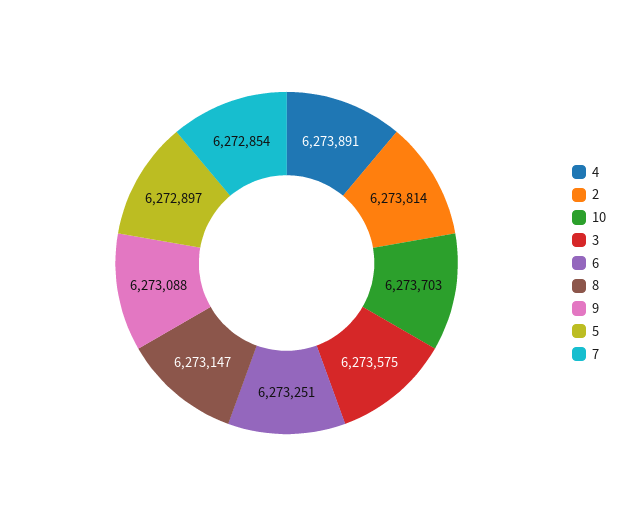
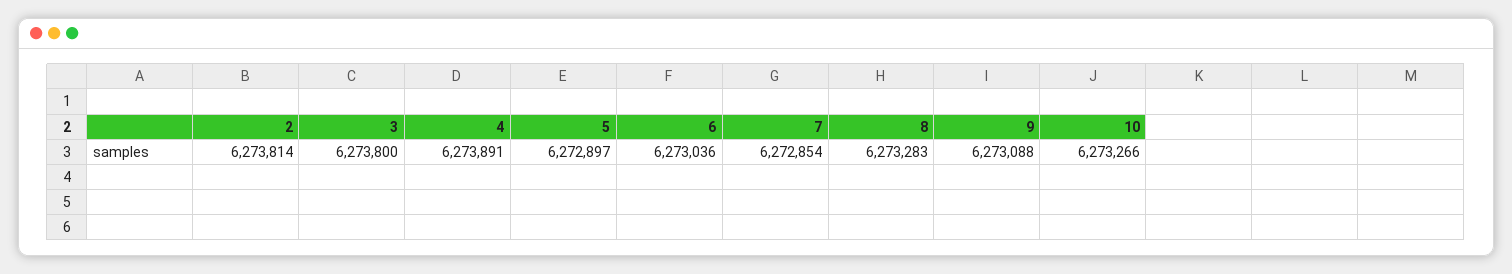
10: 6273703 -> 6273266
3: 6273575 -> 6273800
6: 6273251 -> 6273036
8: 6273147 -> 6273283

